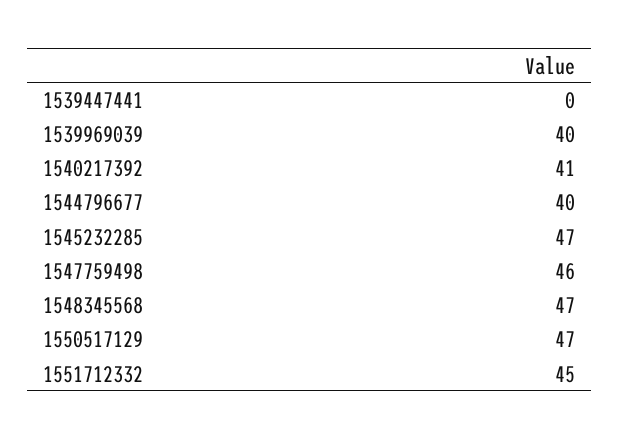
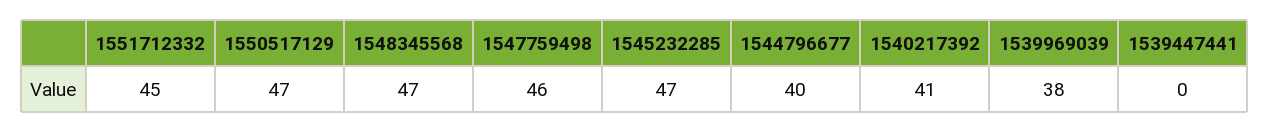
1539969039: 40 -> 38

